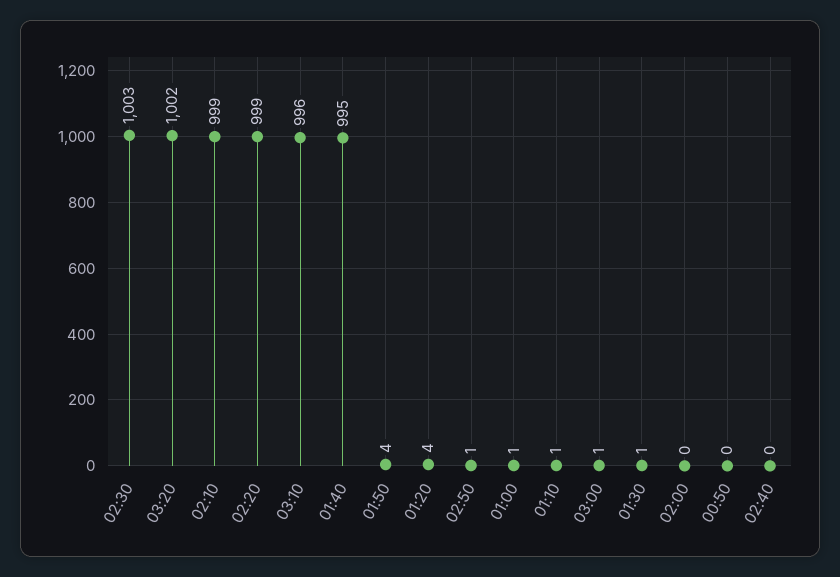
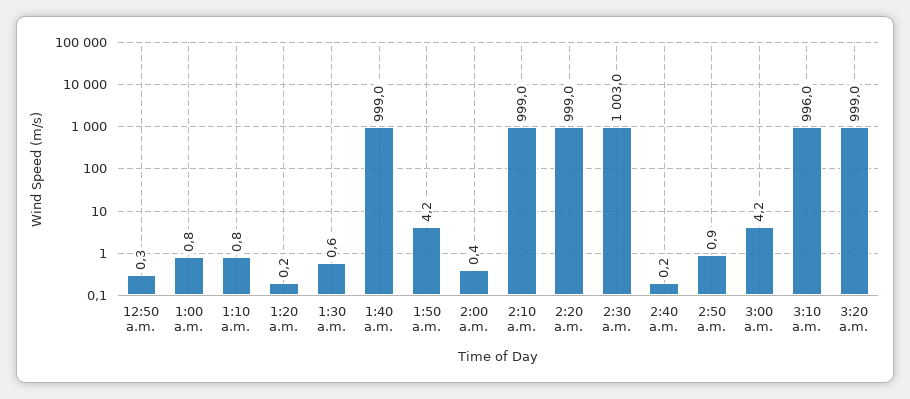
03:20: 1002 -> 999
01:40: 995 -> 999
01:20: 4 -> 0.2
03:00: 1 -> 4.2

